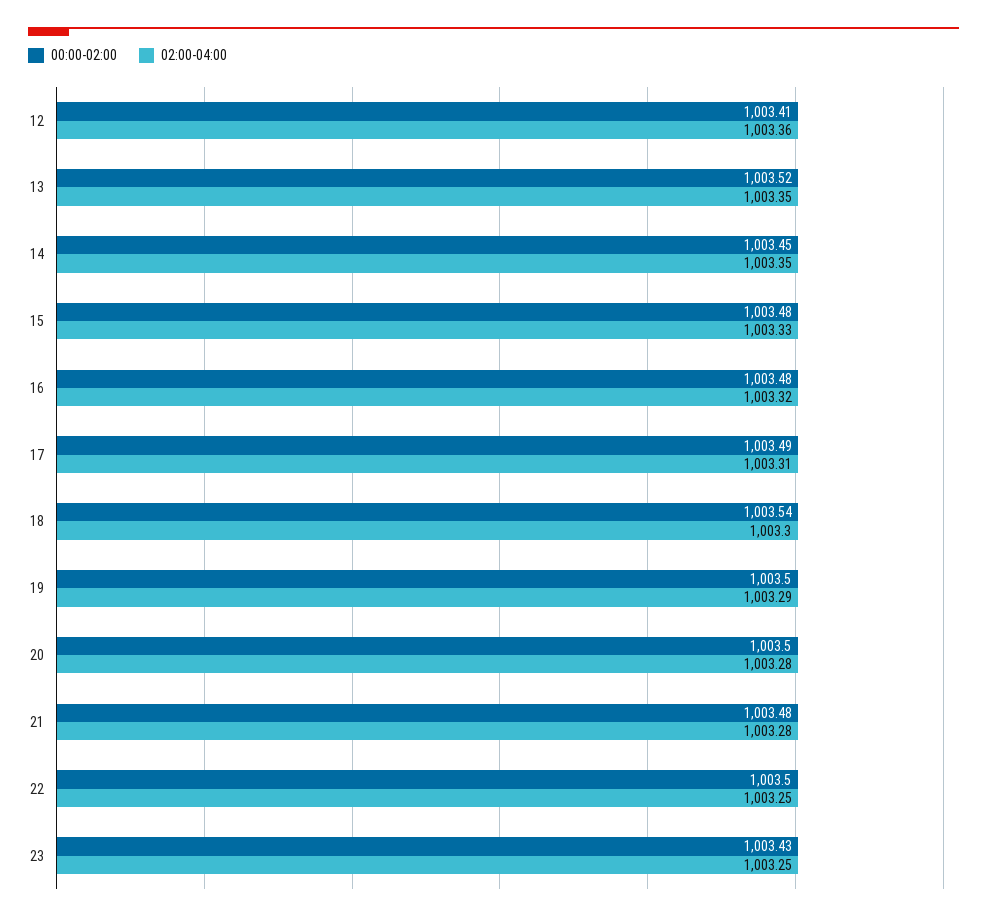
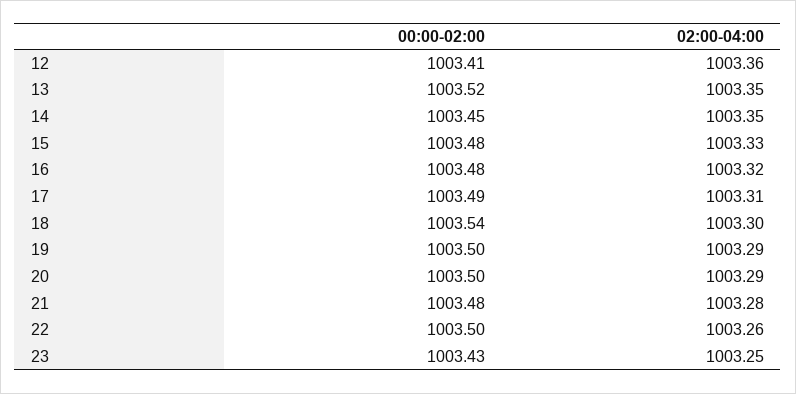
02:00-04:00, 20: 1003.28 -> 1003.29
02:00-04:00, 22: 1003.25 -> 1003.26

